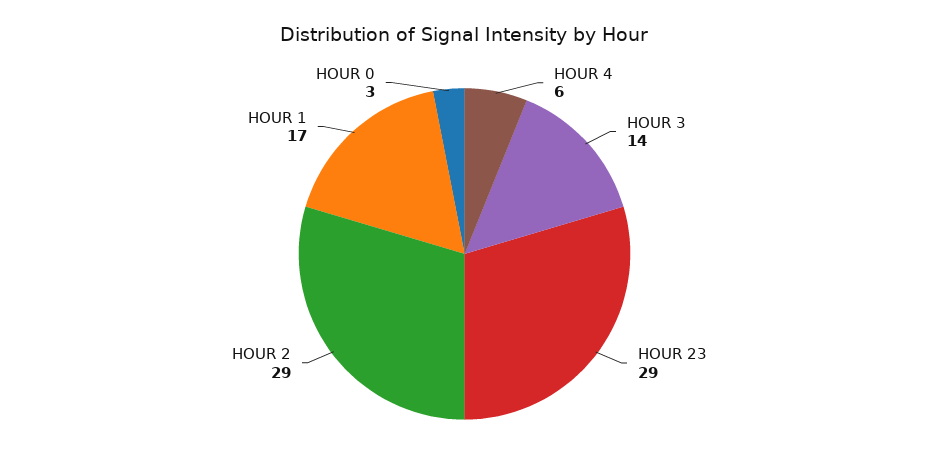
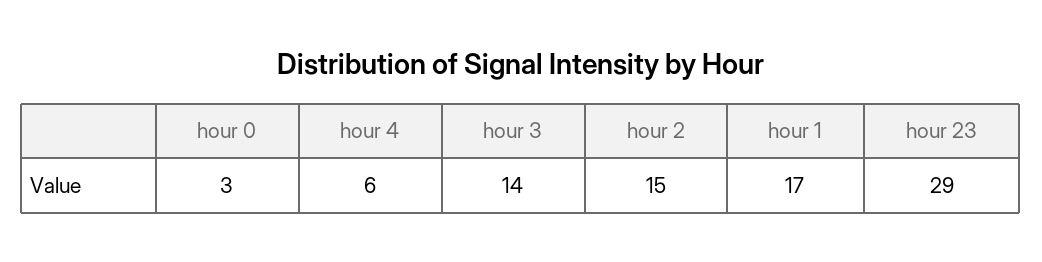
HOUR 2: 29 -> 15

